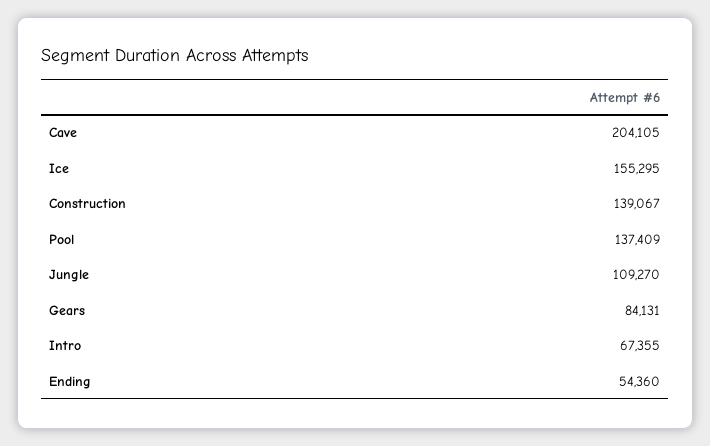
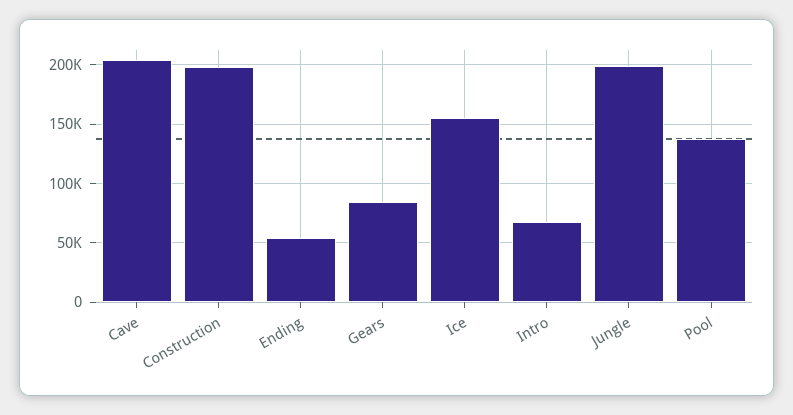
Construction: 139067 -> 200000
Jungle: 109270 -> 200000

